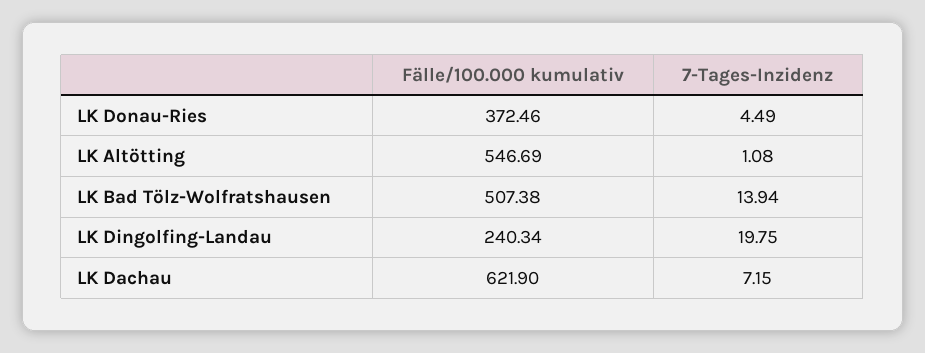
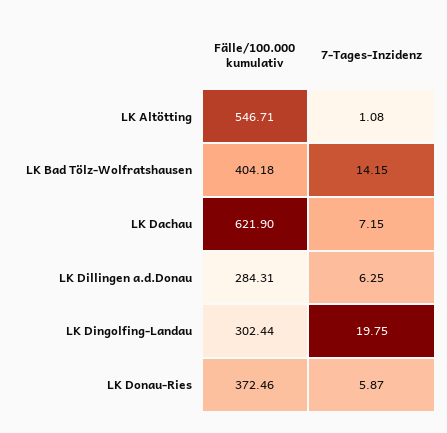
7-Tages-Inzidenz, LK Donau-Ries: 4.49 -> 5.87
Fälle/100.000 kumulativ, LK Altötting: 546.69 -> 546.71
Fälle/100.000 kumulativ, LK Bad Tölz-Wolfratshausen: 507.38 -> 404.18
7-Tages-Inzidenz, LK Bad Tölz-Wolfratshausen: 13.94 -> 14.15
Fälle/100.000 kumulativ, LK Dingolfing-Landau: 240.34 -> 302.44
Fälle/100.000 kumulativ, LK Dillingen a.d.Donau: none -> 284.31
7-Tages-Inzidenz, LK Dillingen a.d.Donau: none -> 6.25

